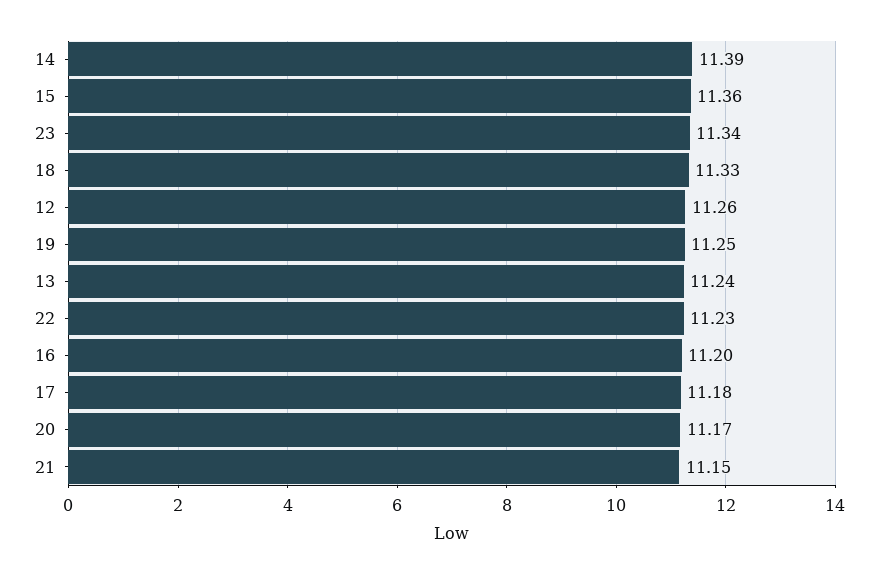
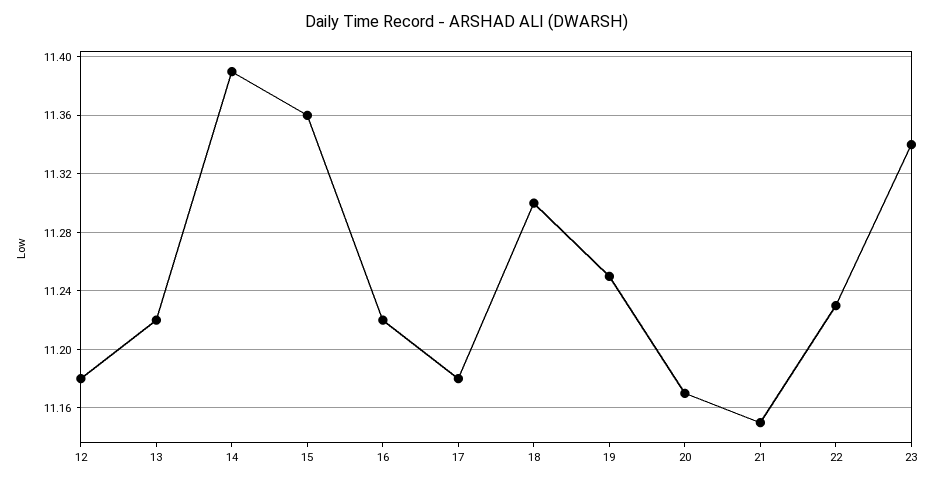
18: 11.33 -> 11.3
12: 11.26 -> 11.18
13: 11.24 -> 11.22
16: 11.2 -> 11.22

